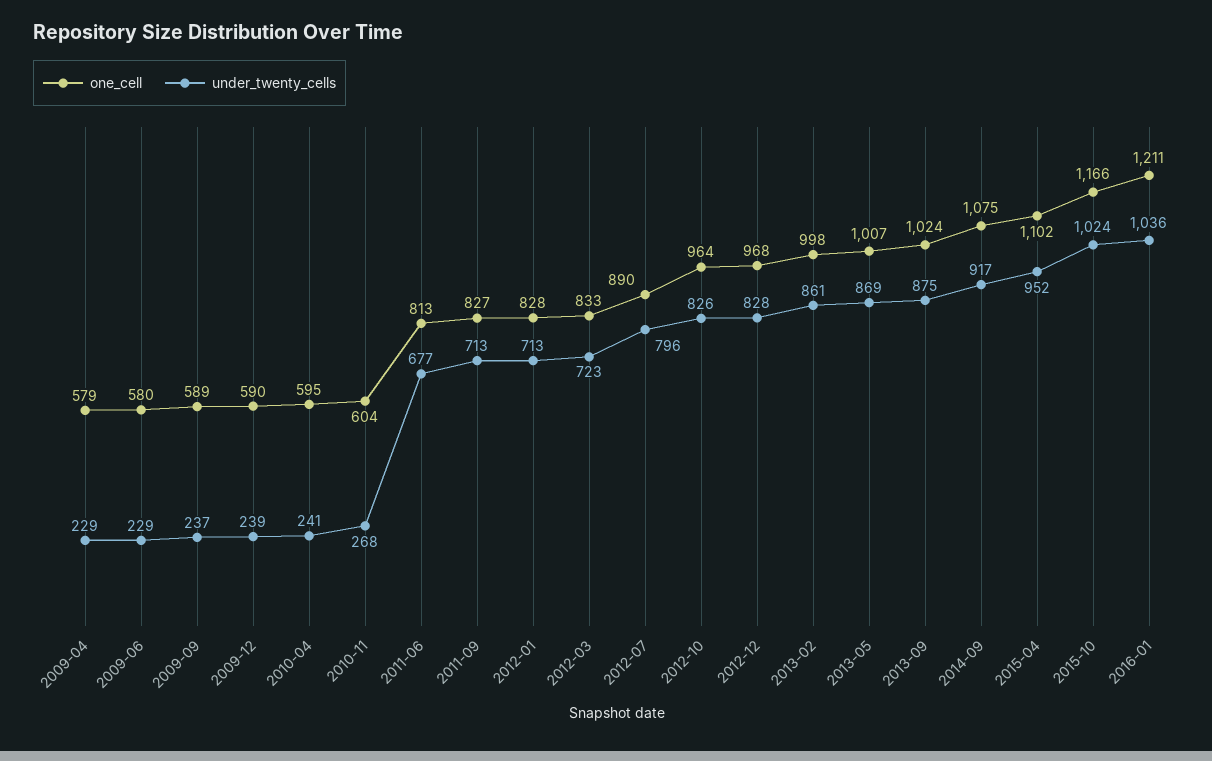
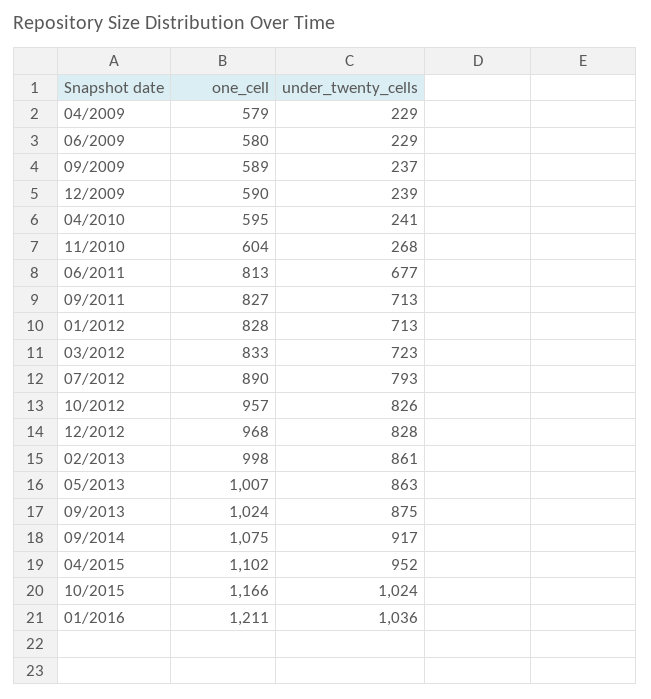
under_twenty_cells, 2012-07: 796 -> 793
one_cell, 2012-10: 964 -> 957
under_twenty_cells, 2013-05: 869 -> 863

